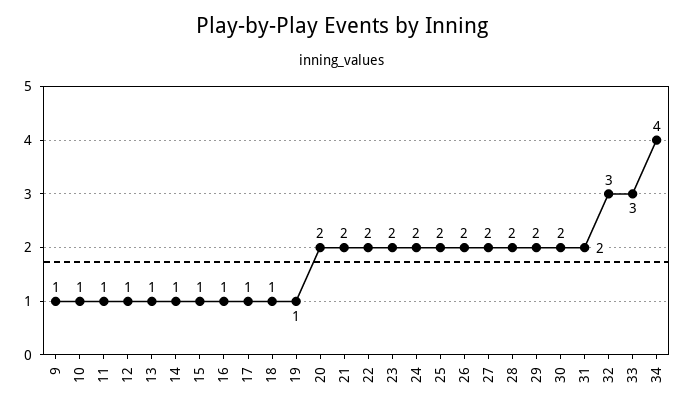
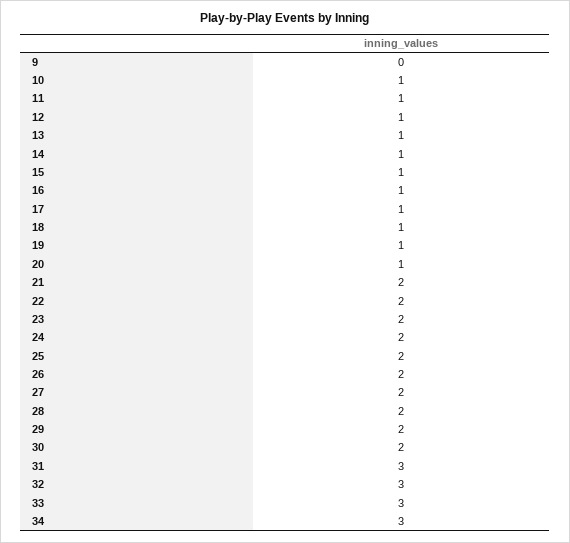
9: 1 -> 0
20: 2 -> 1
31: 2 -> 3
34: 4 -> 3

